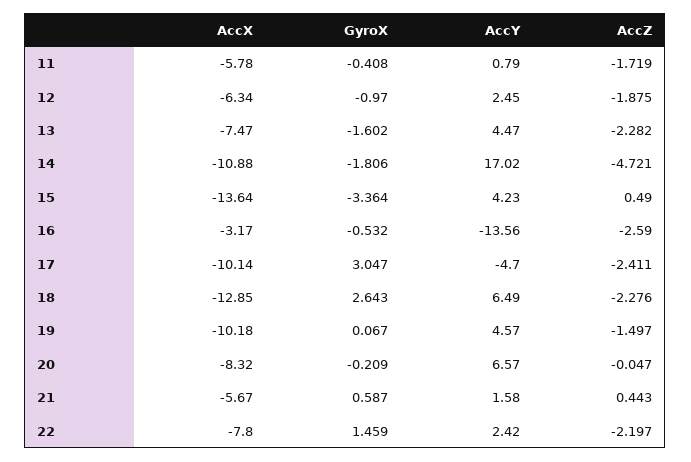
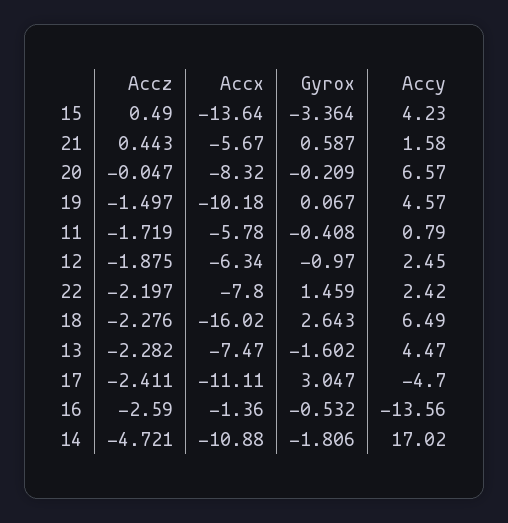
AccX, 16: -3.17 -> -1.36
AccX, 17: -10.14 -> -11.11
AccX, 18: -12.85 -> -16.02

